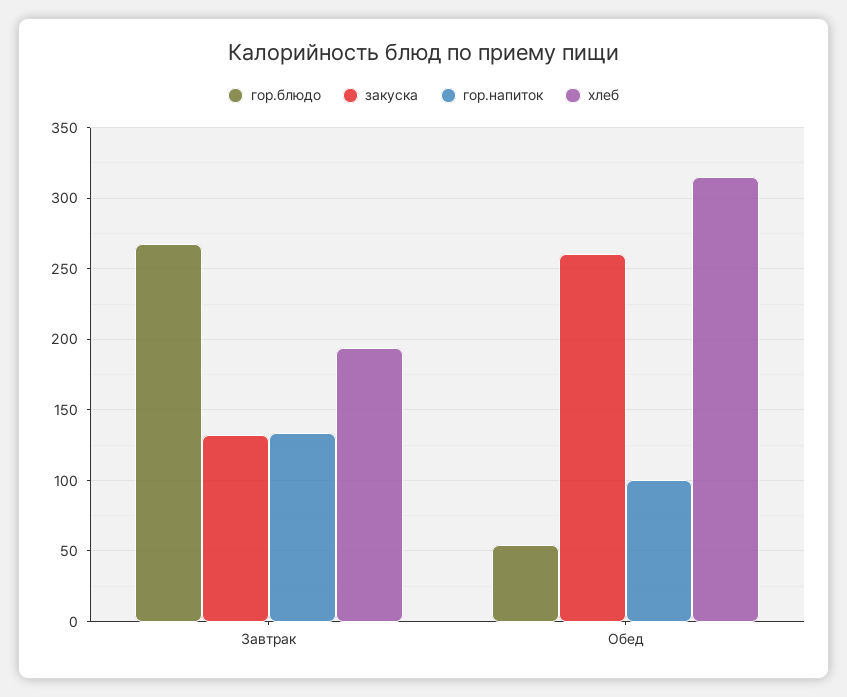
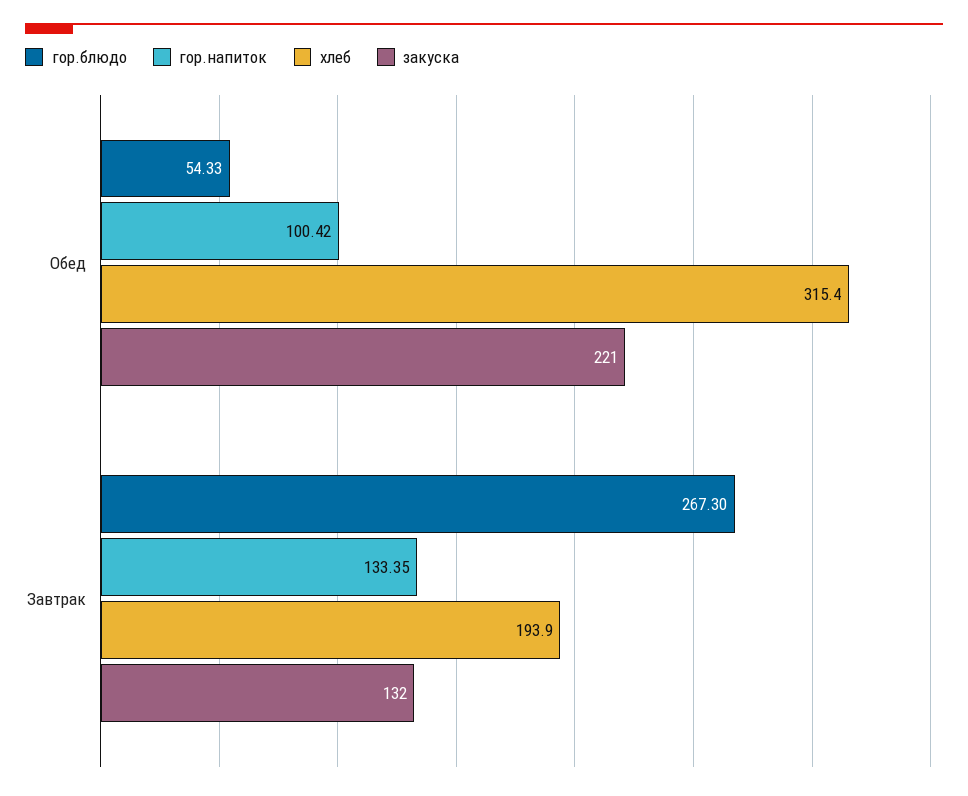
закуска, Обед: 260 -> 221

